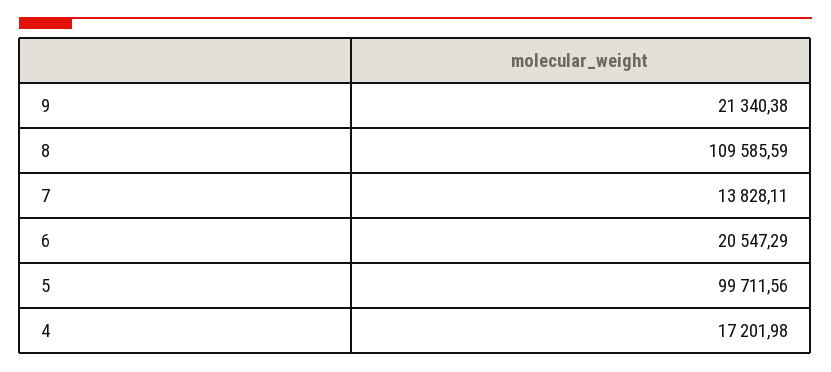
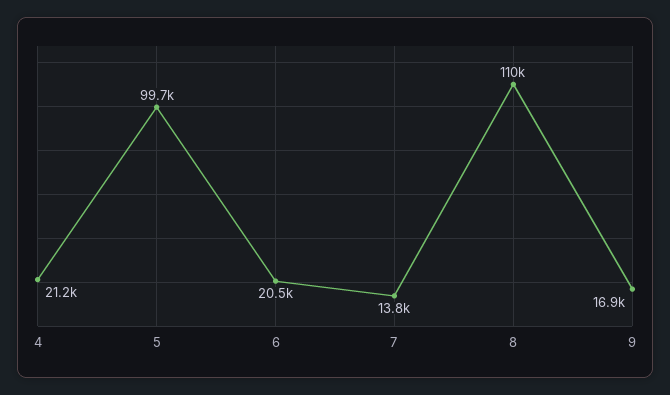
9: 21340.38 -> 16900
4: 17201.98 -> 21200

